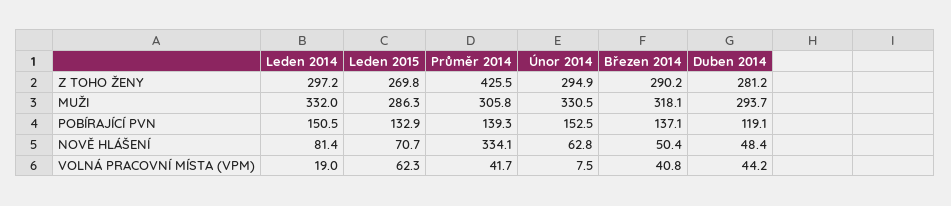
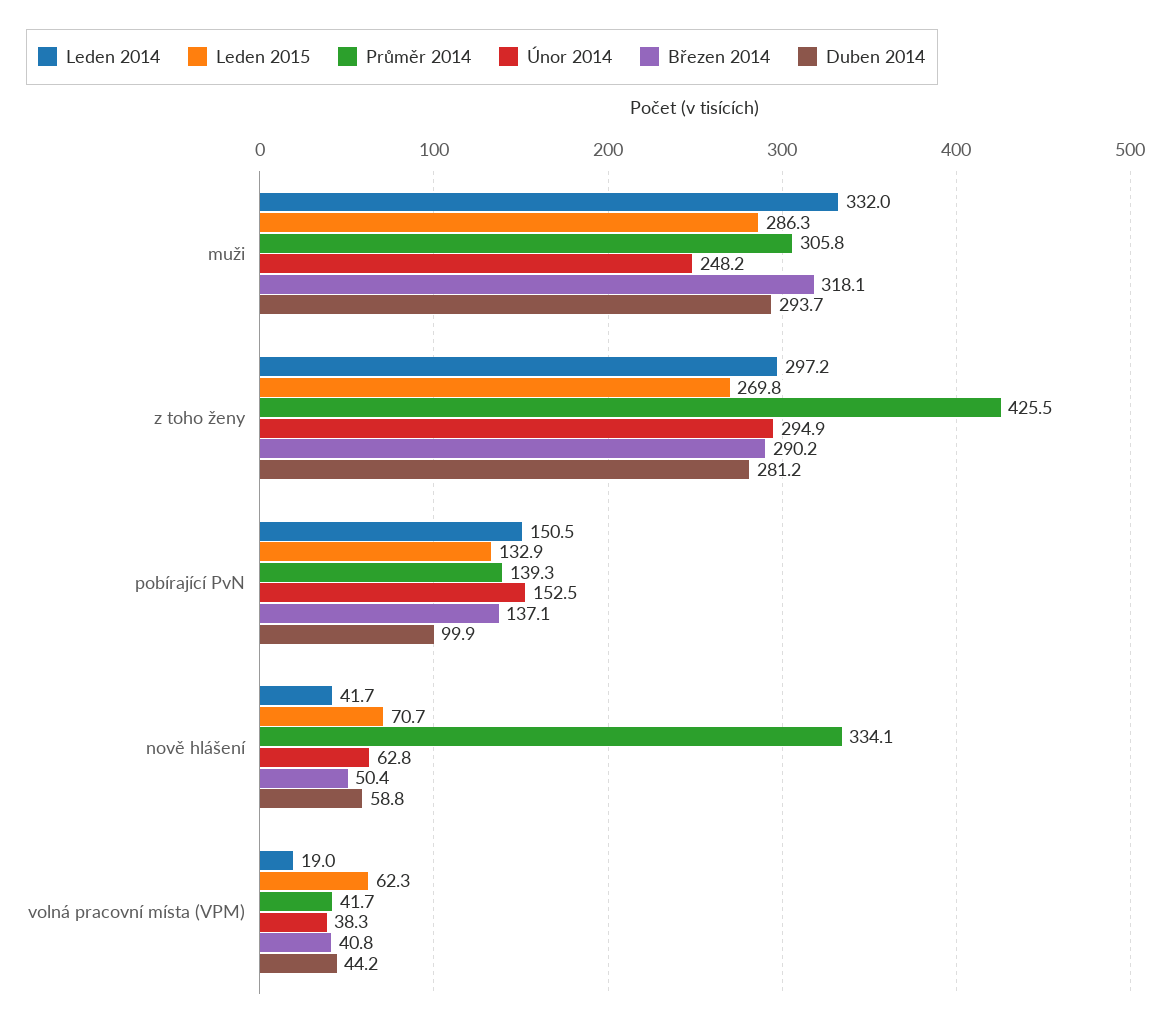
Únor 2014, MUŽI: 330.5 -> 248.2
Duben 2014, POBÍRAJÍCÍ PVN: 119.1 -> 99.9
Leden 2014, NOVĚ HLÁŠENÍ: 81.4 -> 41.7
Duben 2014, NOVĚ HLÁŠENÍ: 48.4 -> 58.8
Únor 2014, VOLNÁ PRACOVNÍ MÍSTA (VPM): 7.5 -> 38.3

